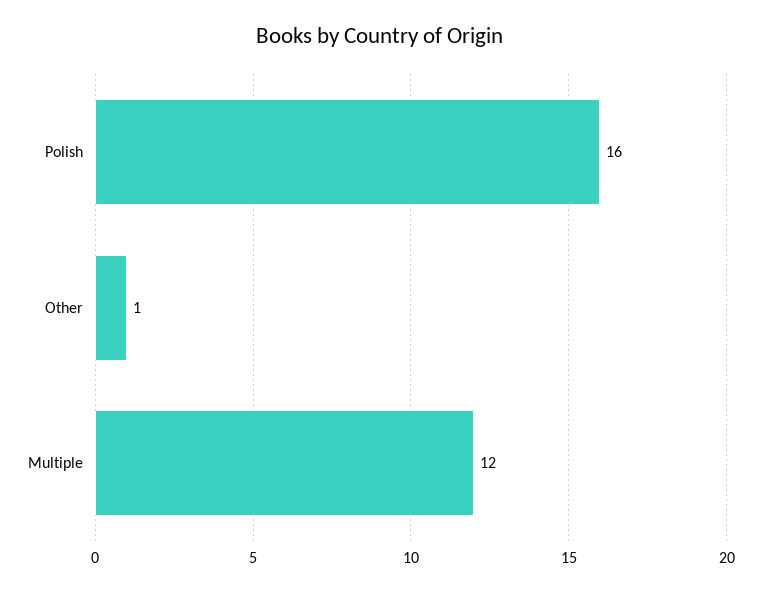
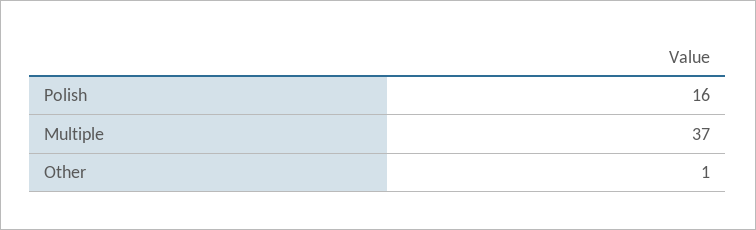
Multiple: 12 -> 37

